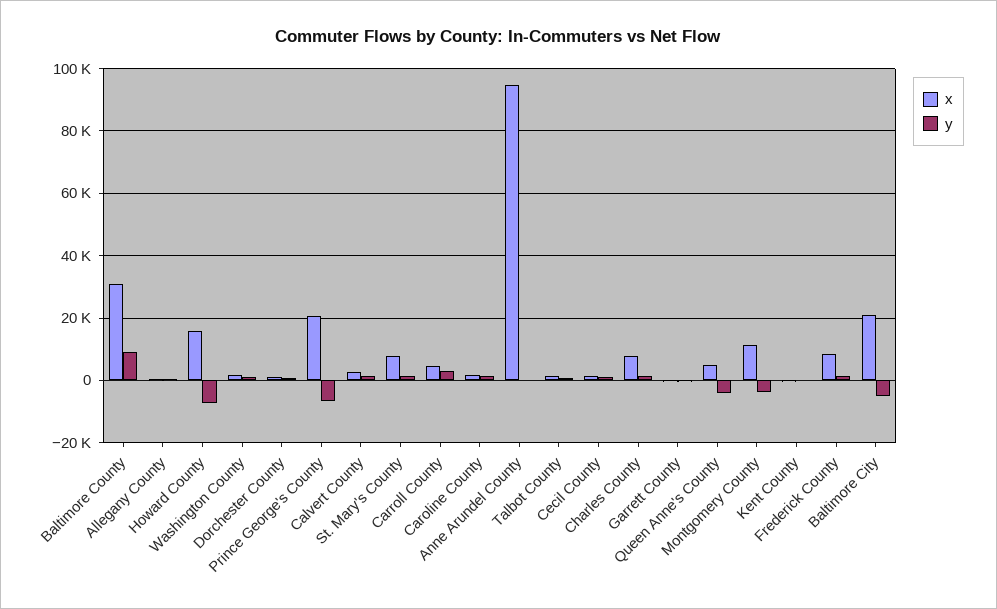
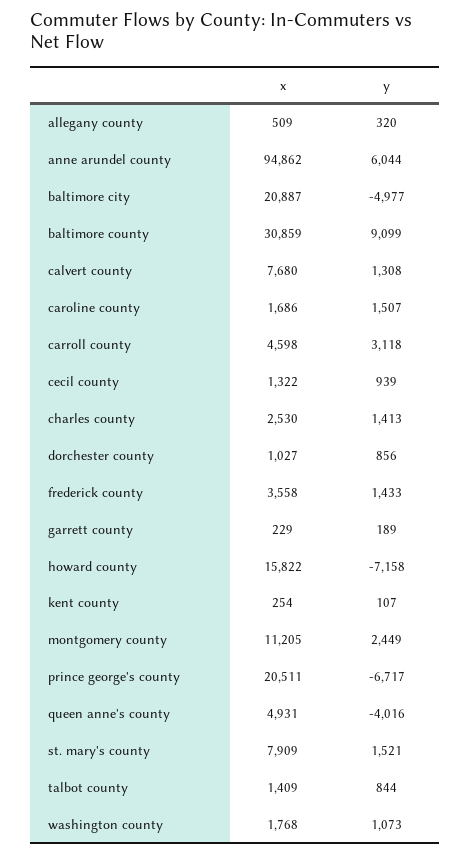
x, Calvert County: 2000 -> 7680
y, Anne Arundel County: 0 -> 6044
x, Charles County: 8000 -> 2530
y, Montgomery County: -4000 -> 2449
x, Frederick County: 8000 -> 3558

